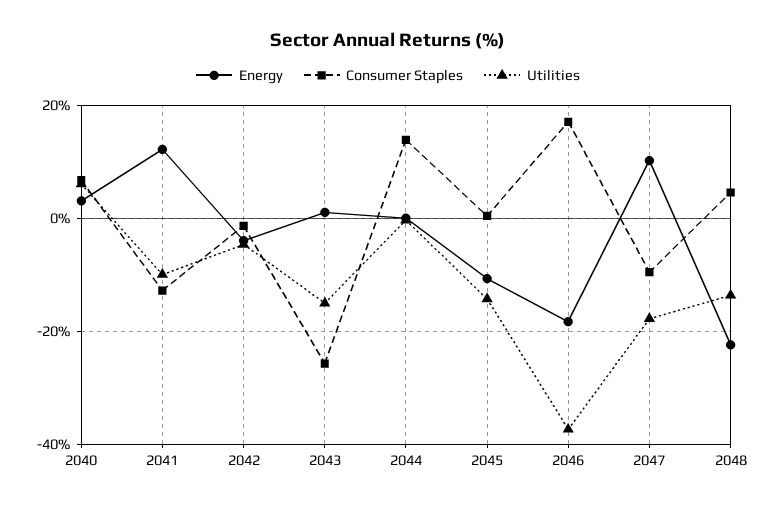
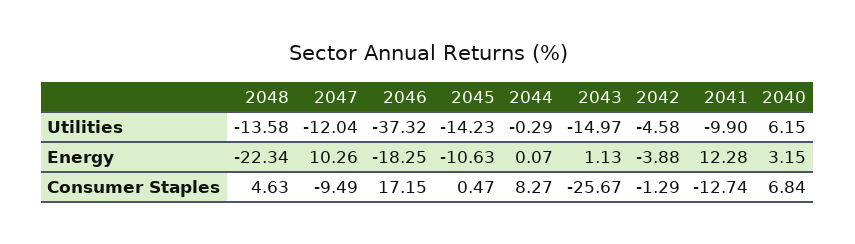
Consumer Staples, 2044: 14 -> 8.27
Utilities, 2047: -18 -> -12.04

